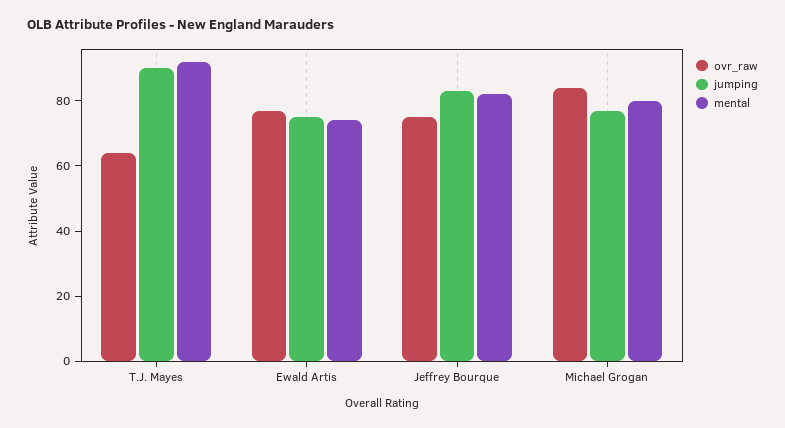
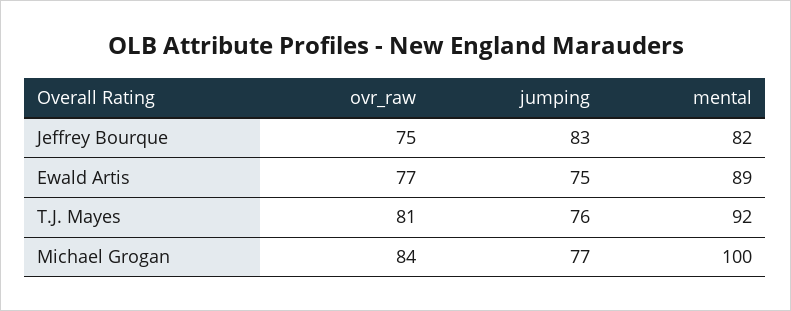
ovr_raw, T.J. Mayes: 65 -> 81
jumping, T.J. Mayes: 90 -> 76
mental, Ewald Artis: 75 -> 89
mental, Michael Grogan: 80 -> 100

